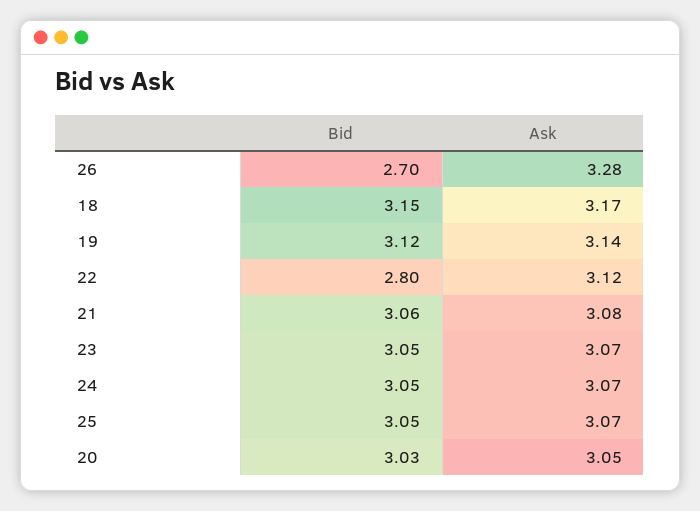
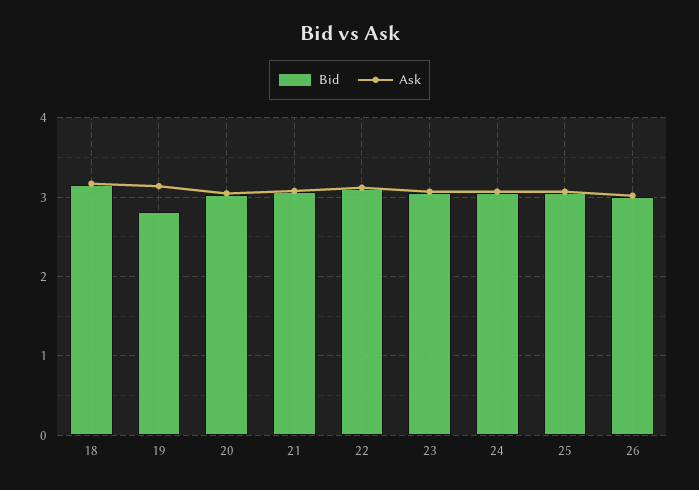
Bid, 26: 2.7 -> 3
Ask, 26: 3.28 -> 3
Bid, 19: 3.12 -> 2.8
Bid, 22: 2.8 -> 3.1

